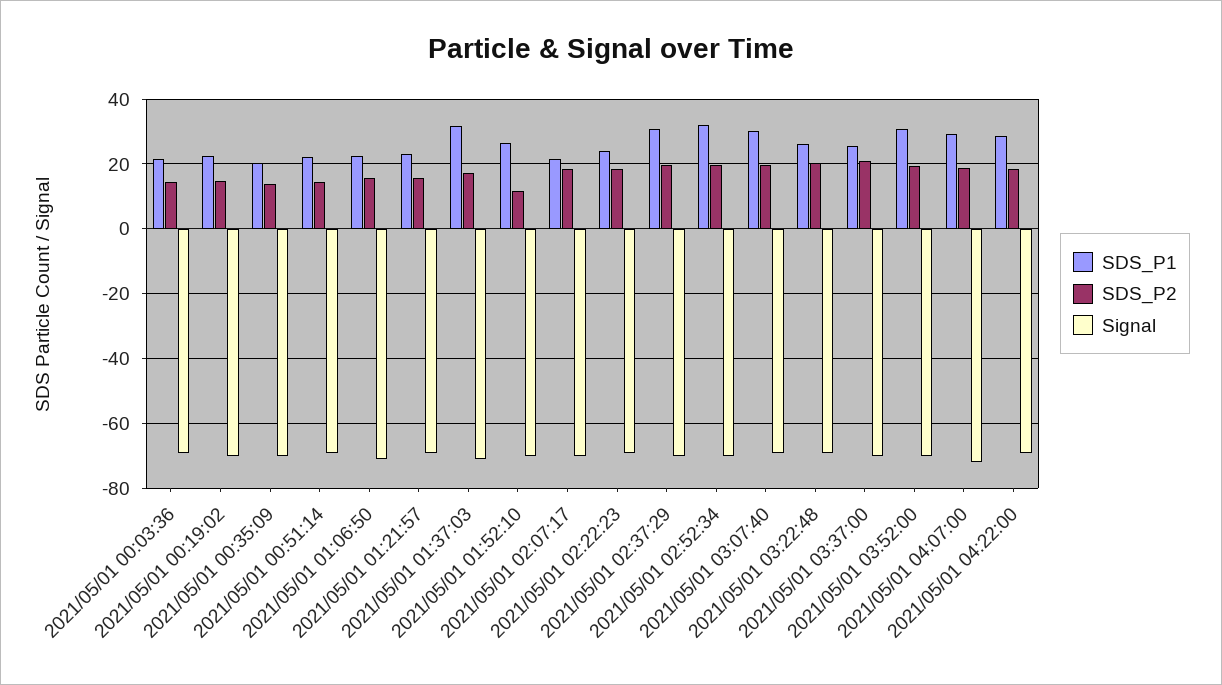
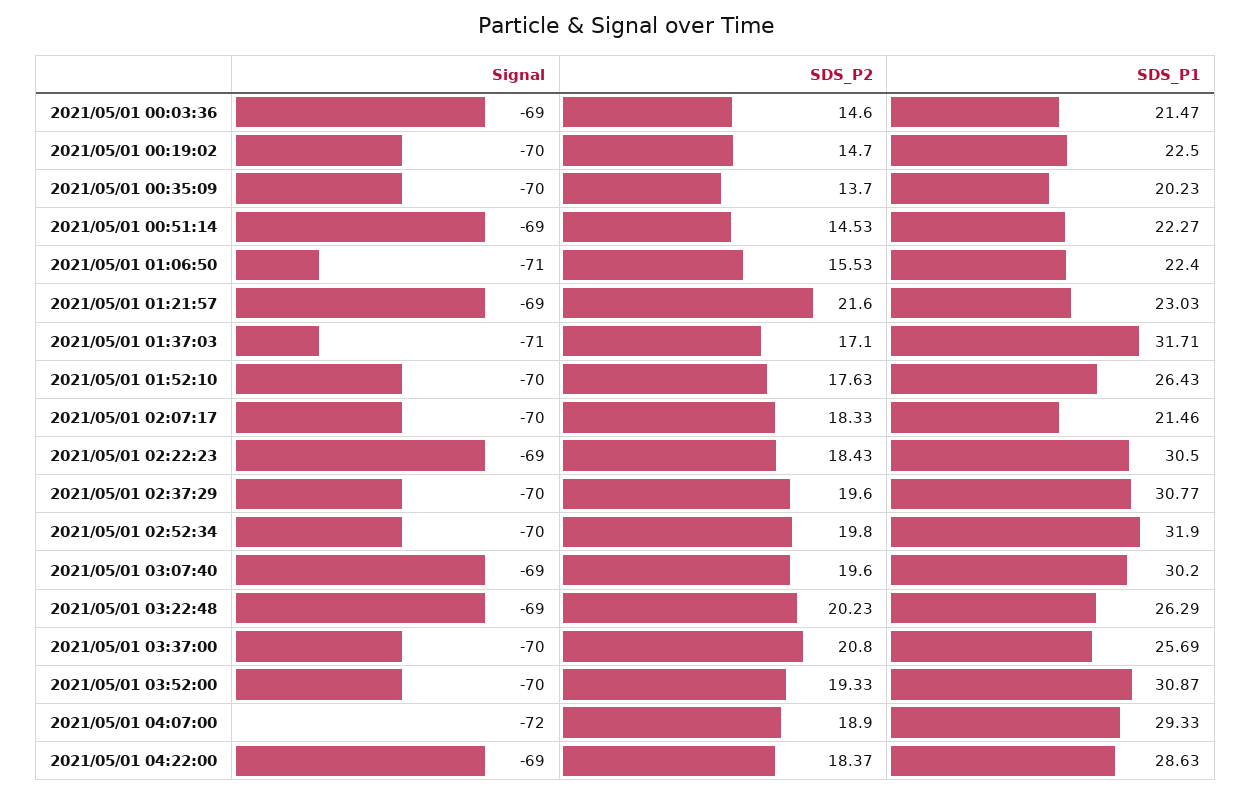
SDS_P2, 2021/05/01 01:21:57: 16 -> 21.6
SDS_P2, 2021/05/01 01:52:10: 12 -> 17.63
SDS_P1, 2021/05/01 02:22:23: 24 -> 30.5

